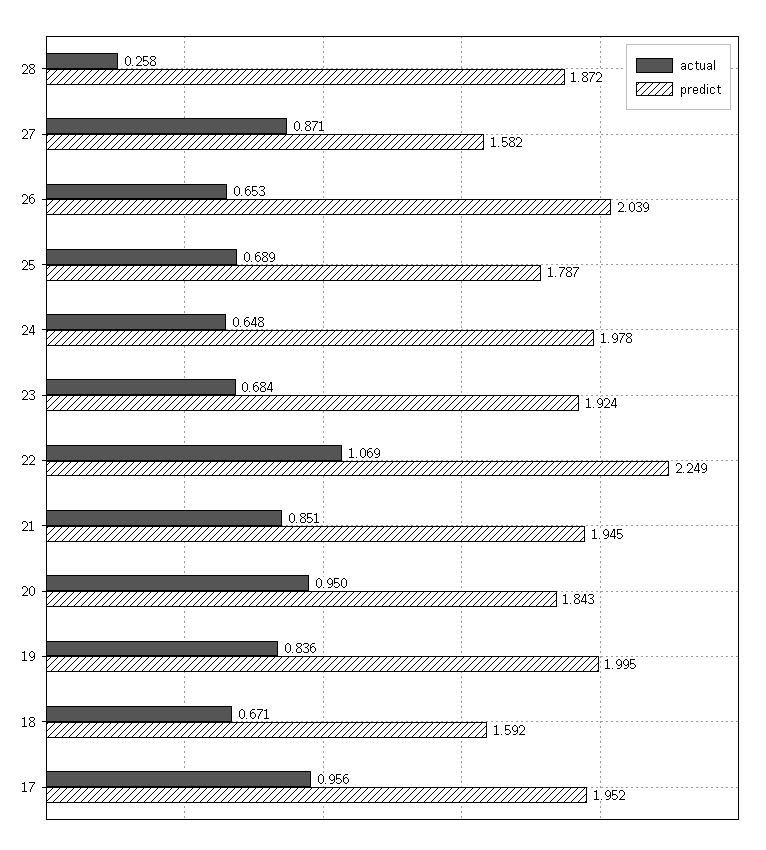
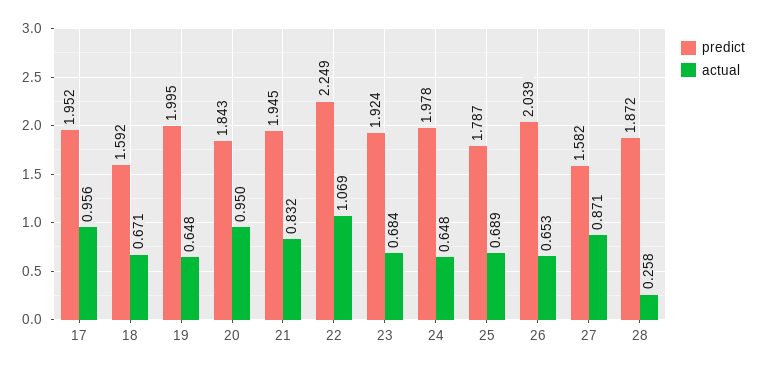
actual, 21: 0.851 -> 0.832
actual, 19: 0.836 -> 0.648

